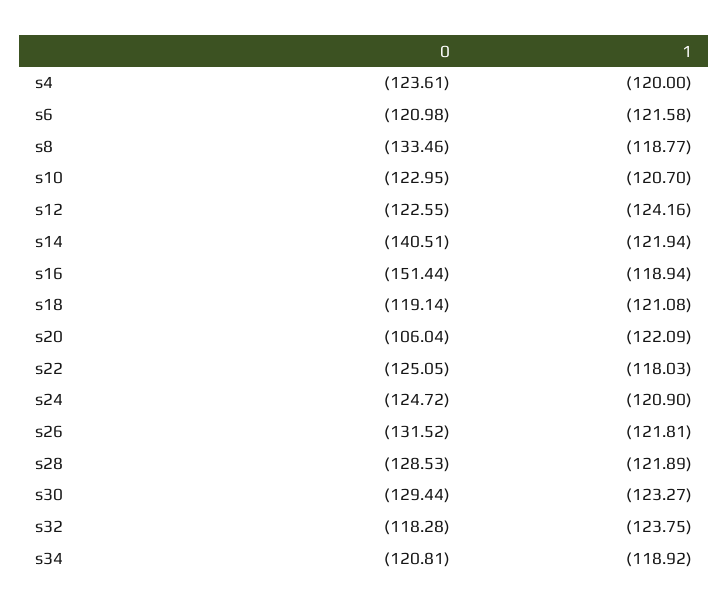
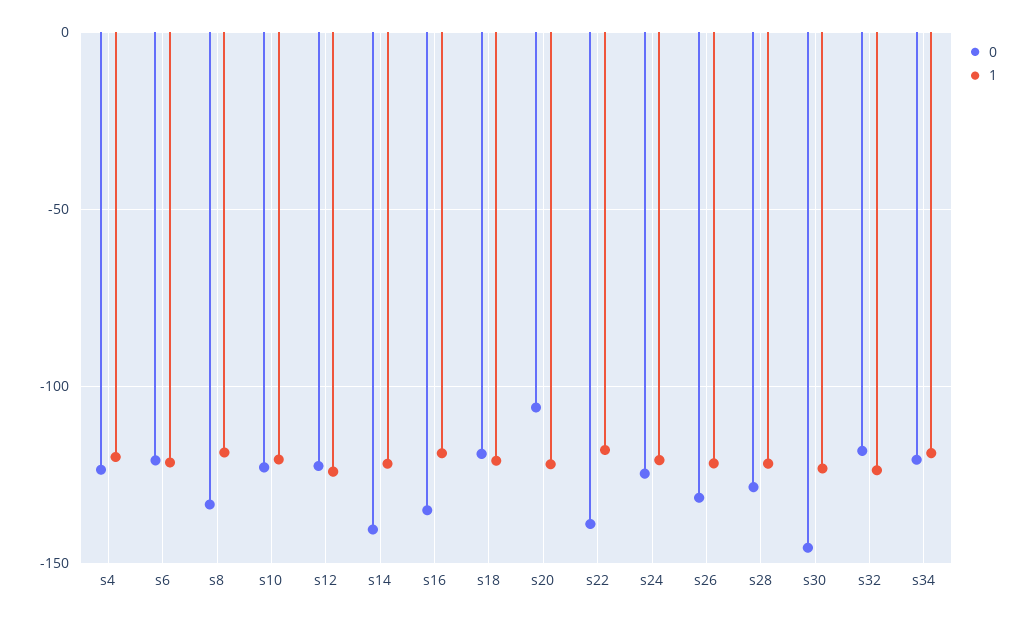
0, s16: -151.44 -> -135
0, s22: -125.05 -> -140
0, s30: -129.44 -> -145

